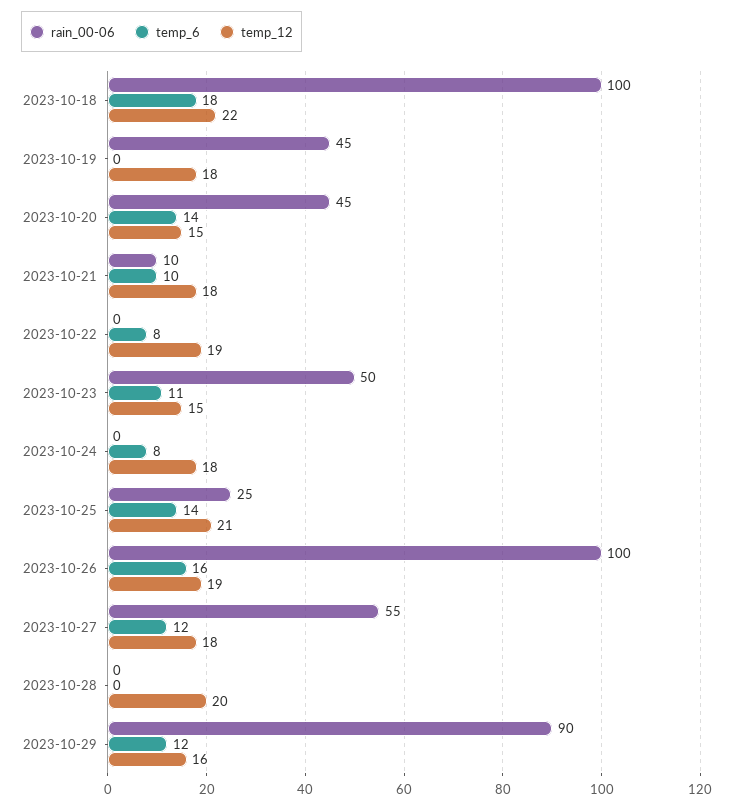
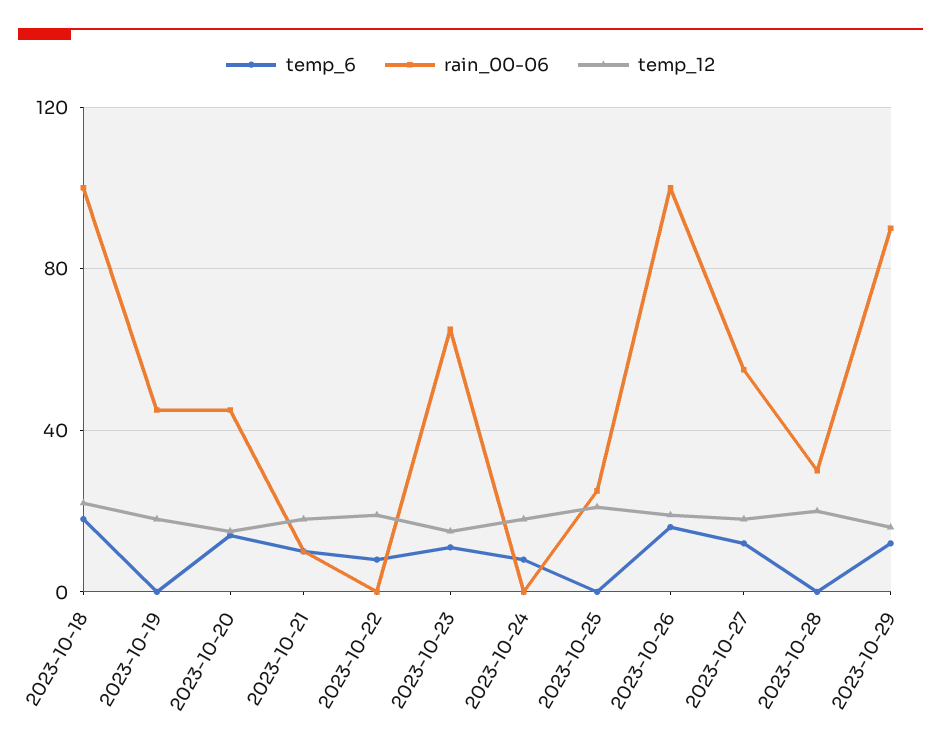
rain_00-06, 2023-10-23: 50 -> 65
temp_6, 2023-10-25: 14 -> 0
rain_00-06, 2023-10-28: 0 -> 30

